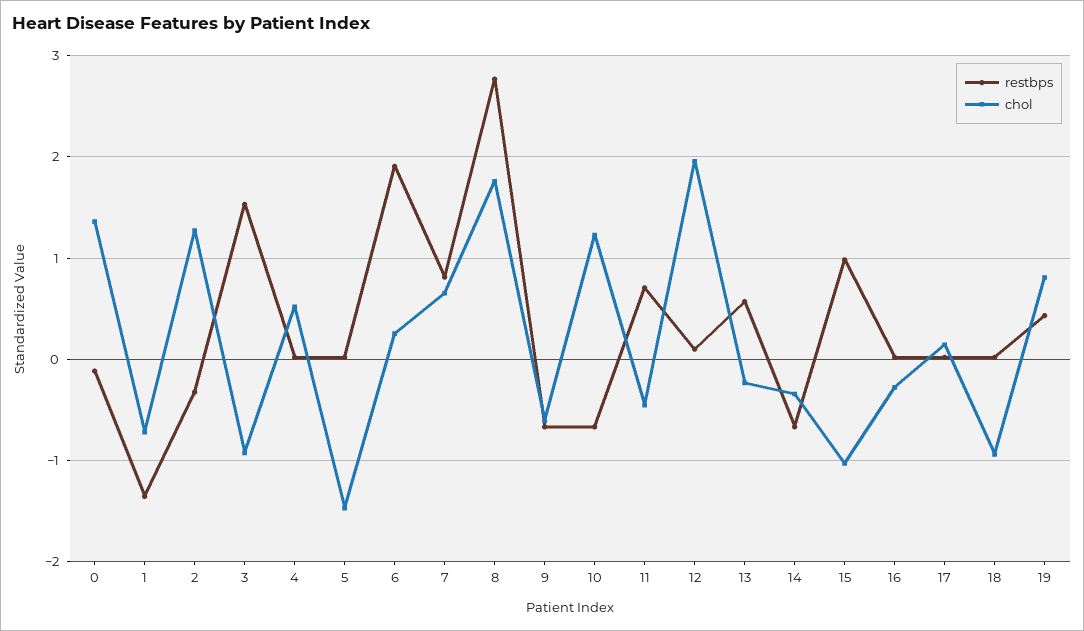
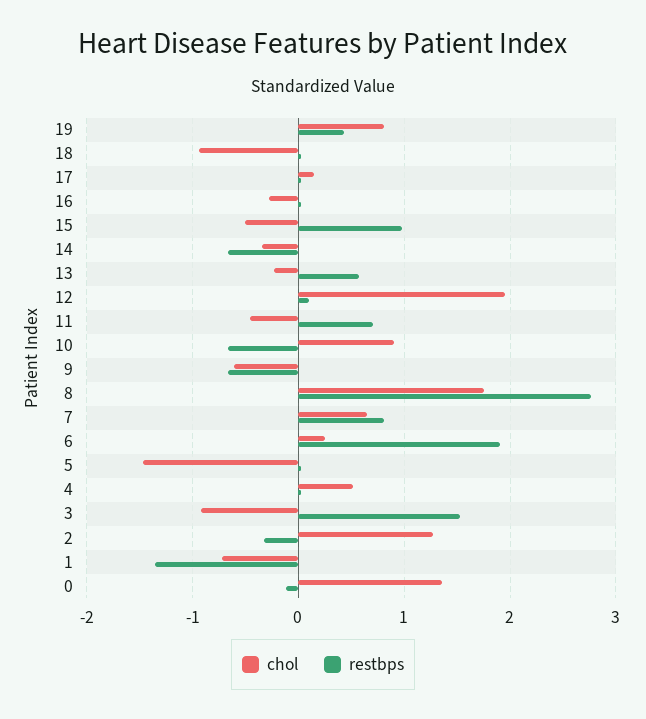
chol, 10: 1.2 -> 0.9
chol, 15: -1 -> -0.5

